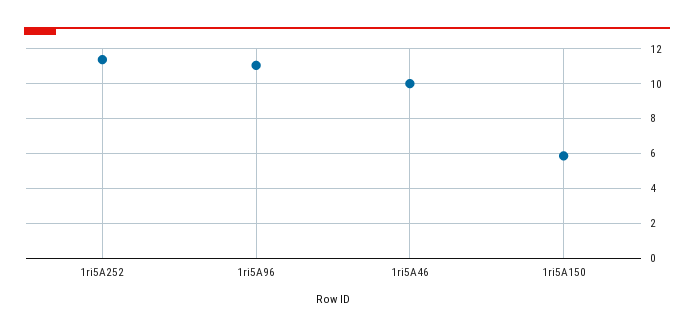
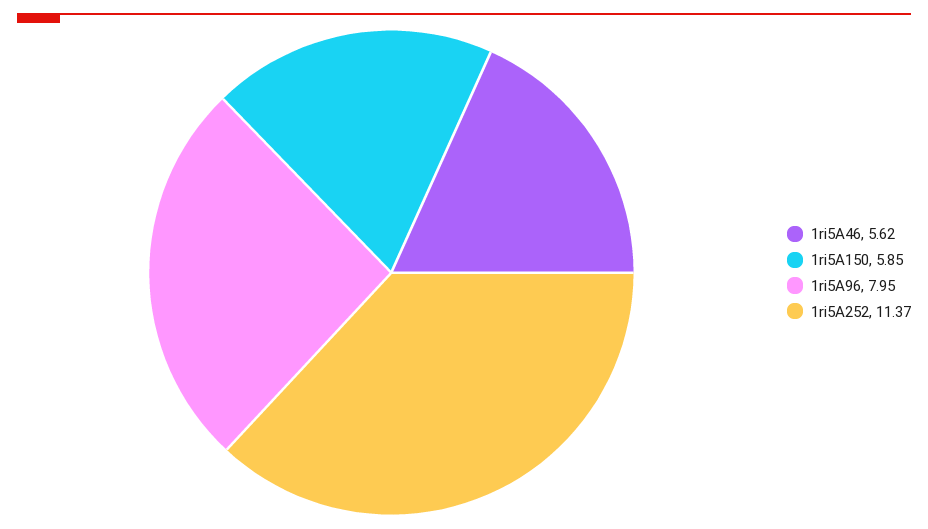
1ri5A96: 11 -> 7.95
1ri5A46: 10 -> 5.62

